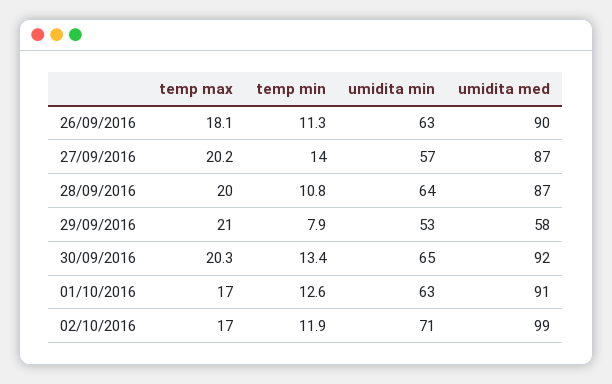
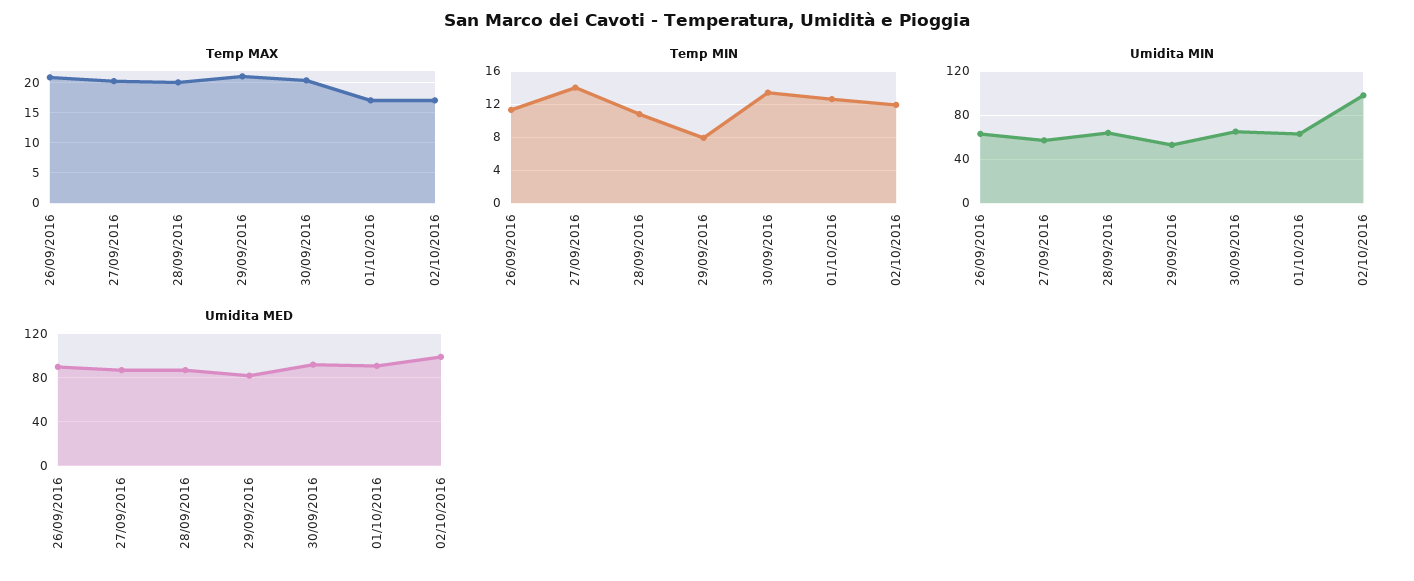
temp max, 26/09/2016: 18.1 -> 21
umidita med, 29/09/2016: 58 -> 80
umidita min, 02/10/2016: 71 -> 100

